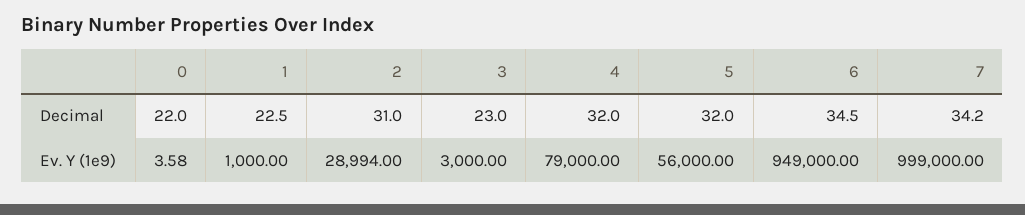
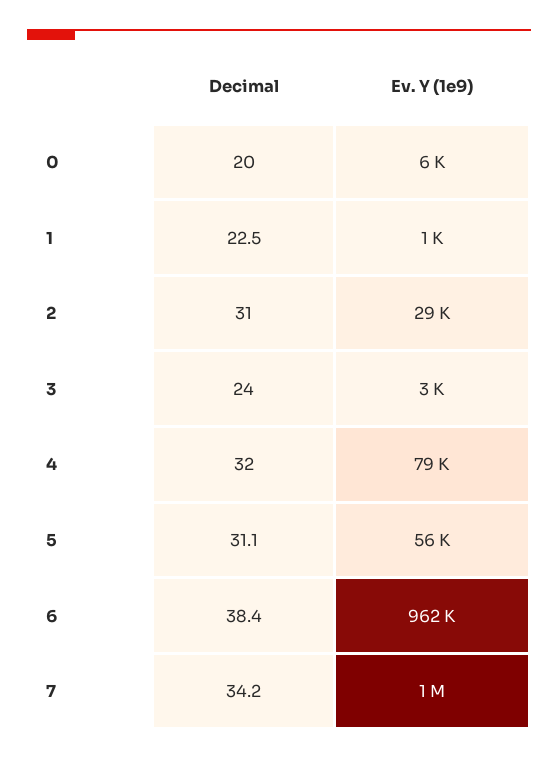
0, Decimal: 22 -> 20
3, Decimal: 23 -> 24
5, Decimal: 32 -> 31.1
6, Decimal: 34.5 -> 38.4
0, Ev. Y (1e9): 3.58 -> 6000
6, Ev. Y (1e9): 949000 -> 962000

